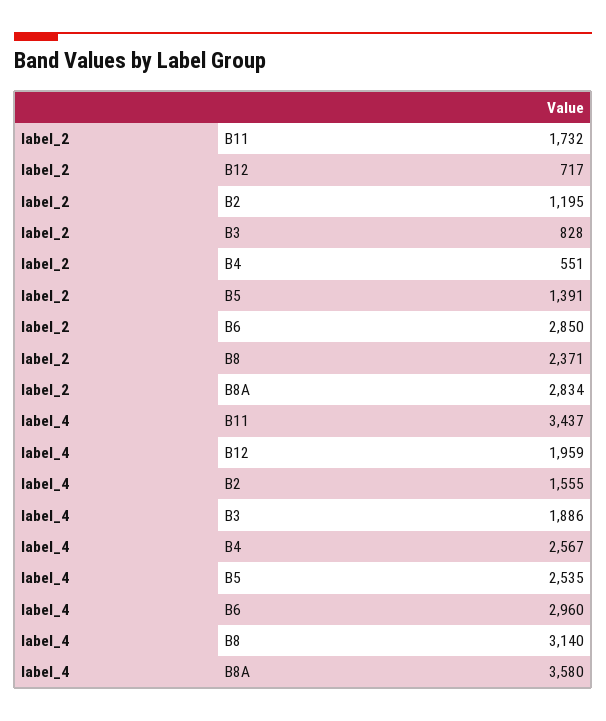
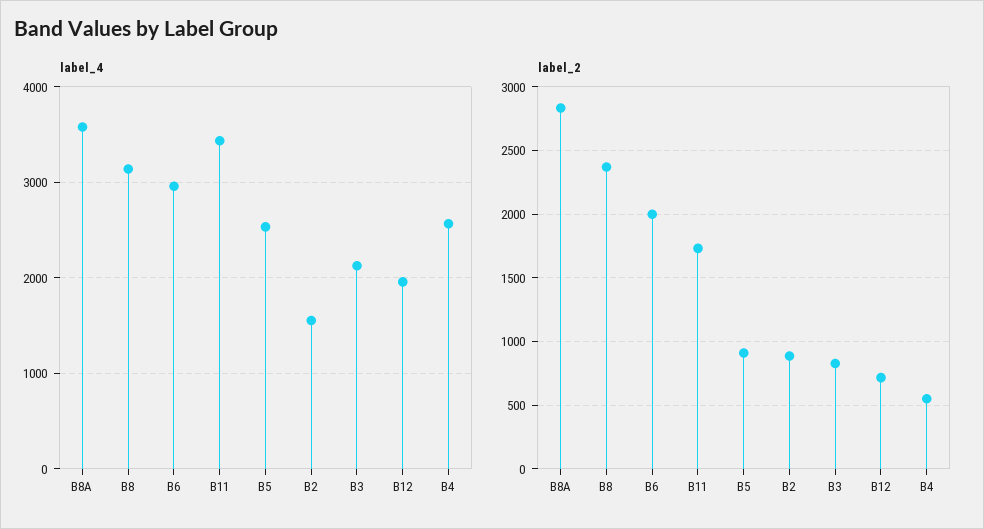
label_2, B2: 1195 -> 900
label_2, B5: 1391 -> 900
label_2, B6: 2850 -> 2000
label_4, B3: 1886 -> 2100

